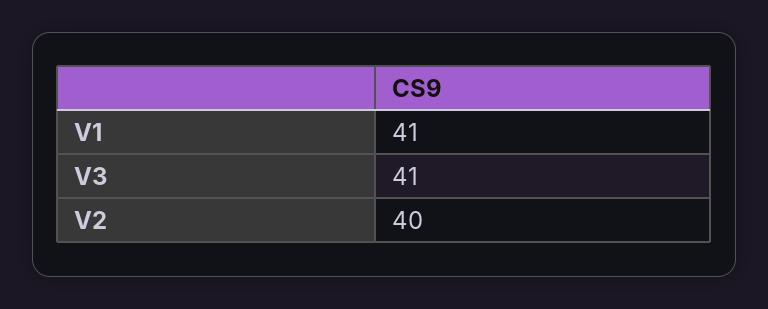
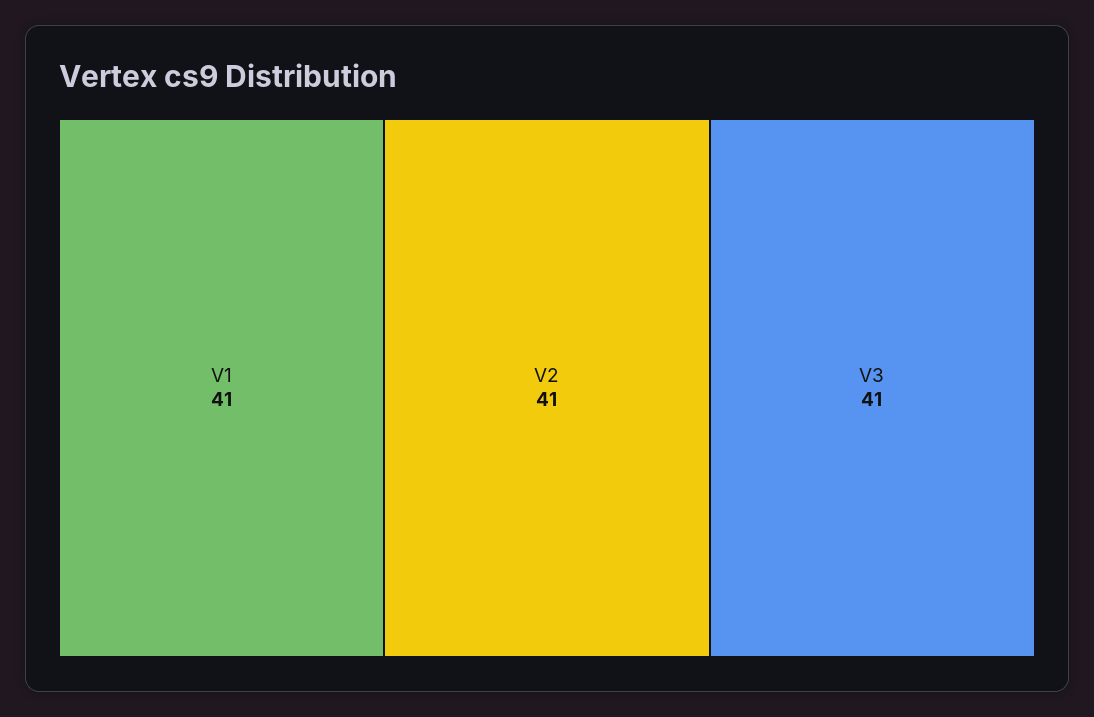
V2: 40 -> 41

